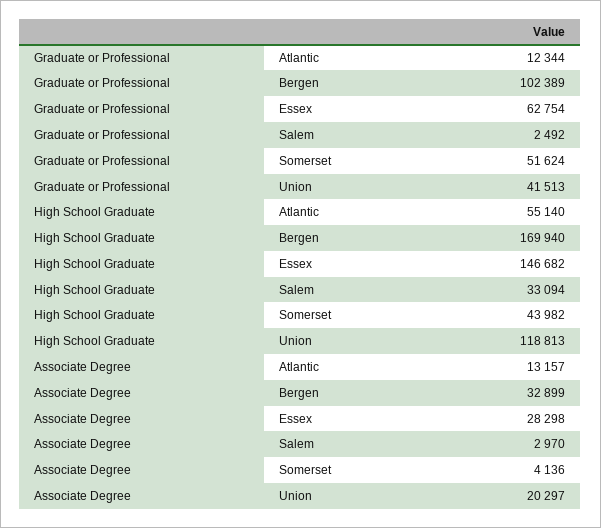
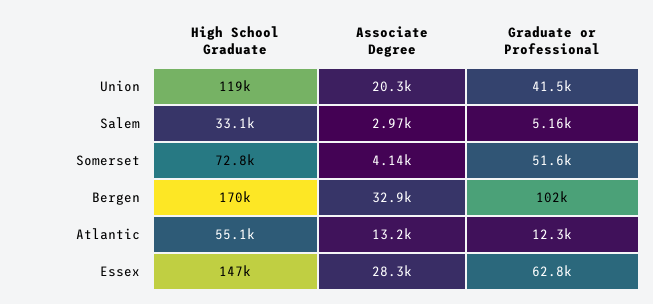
Graduate or Professional, Salem: 2492 -> 5160
High School Graduate, Somerset: 43982 -> 72800

